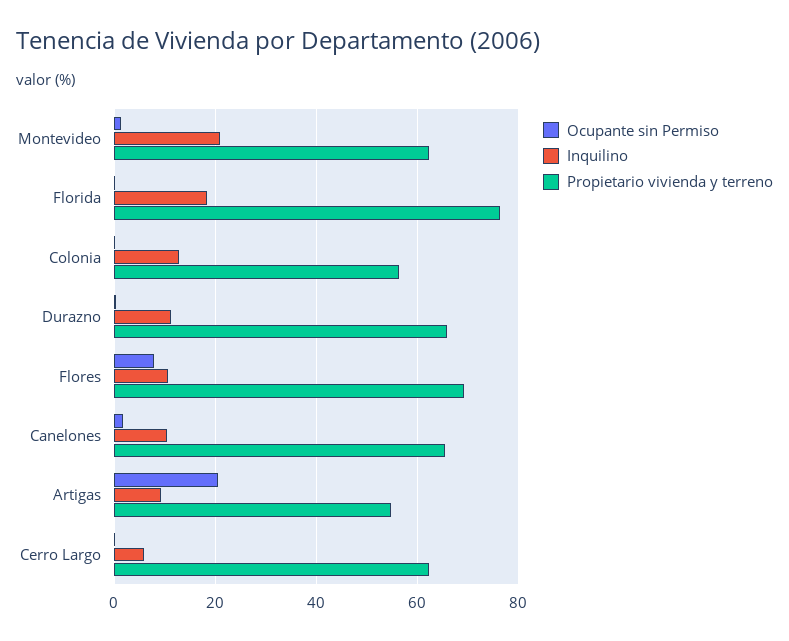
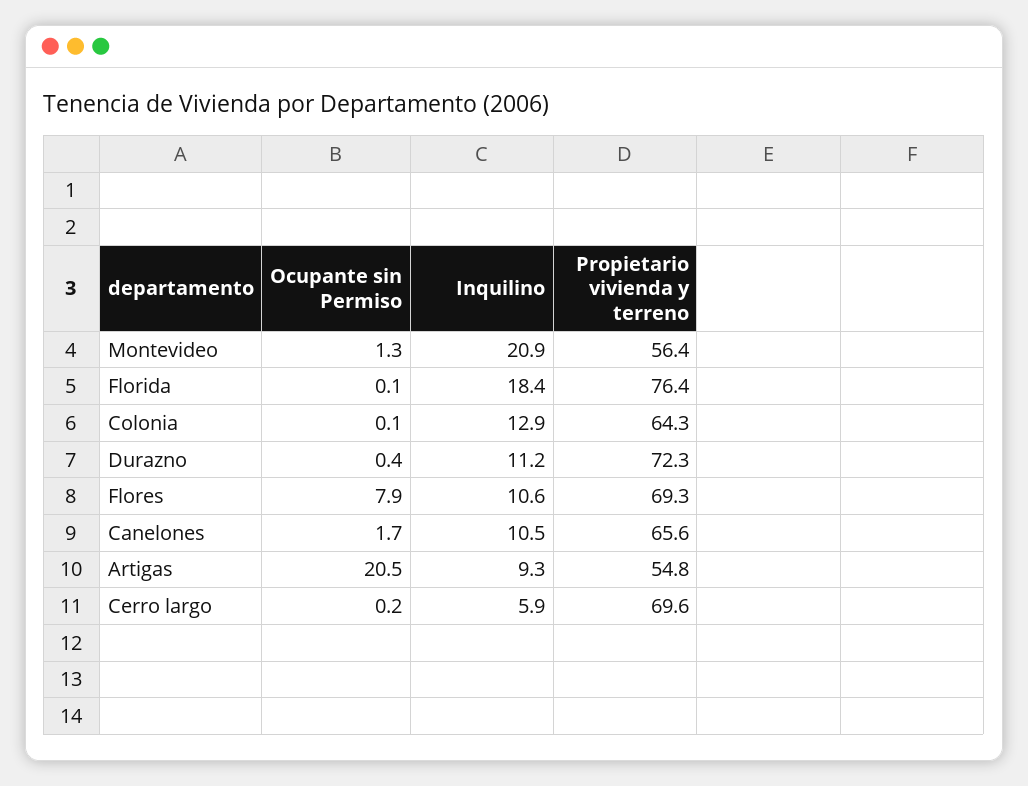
Propietario vivienda y terreno, Montevideo: 62 -> 56.4
Propietario vivienda y terreno, Colonia: 56 -> 64.3
Propietario vivienda y terreno, Durazno: 66 -> 72.3
Propietario vivienda y terreno, Cerro Largo: 62 -> 69.6

